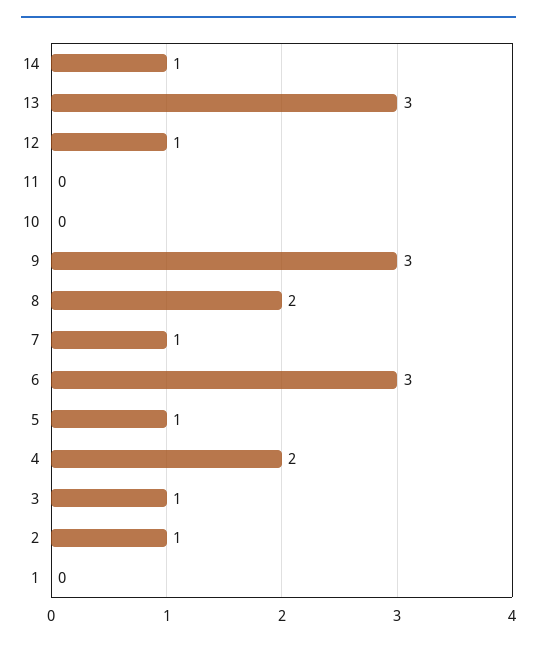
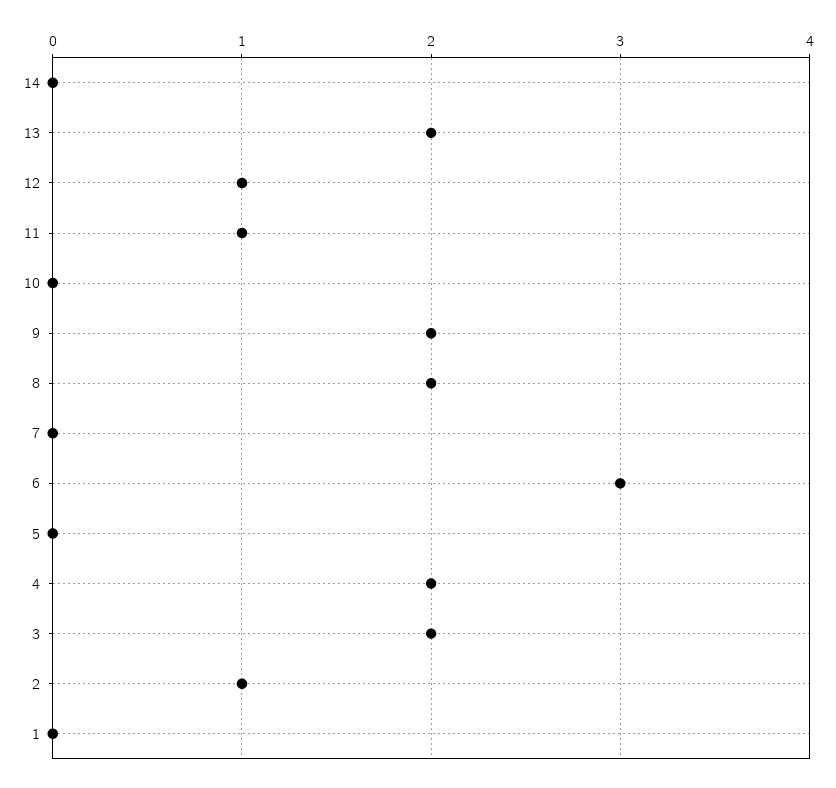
14: 1 -> 0
13: 3 -> 2
11: 0 -> 1
9: 3 -> 2
7: 1 -> 0
5: 1 -> 0
3: 1 -> 2

